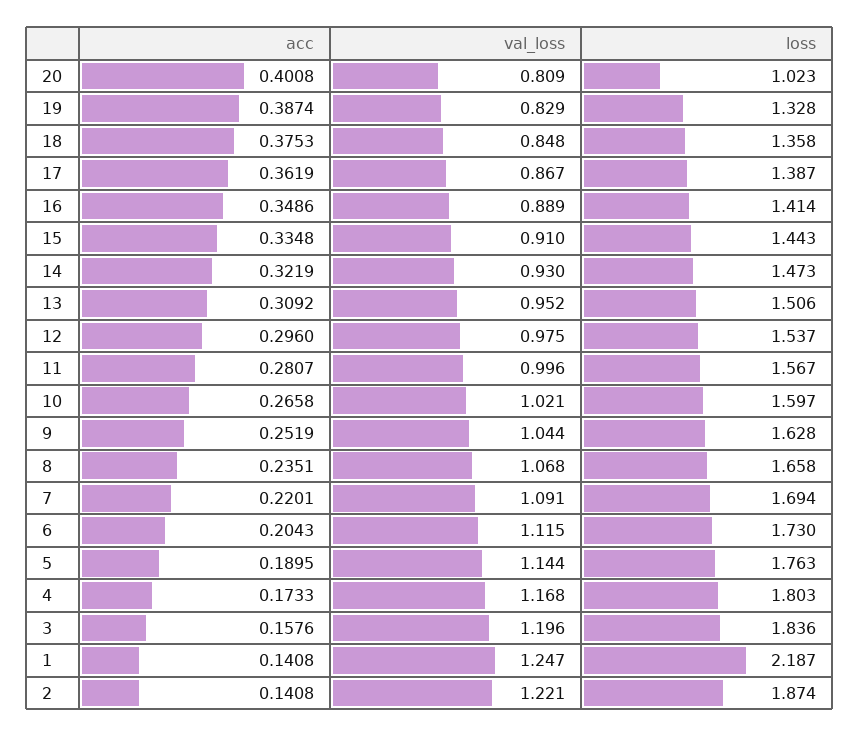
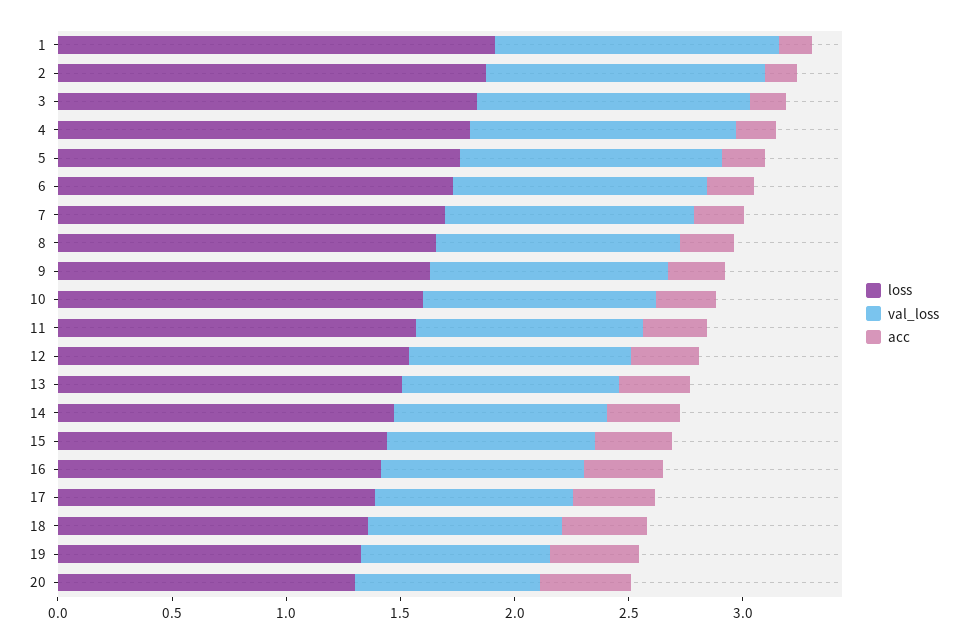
loss, 20: 1.023 -> 1.3
loss, 1: 2.187 -> 1.9

